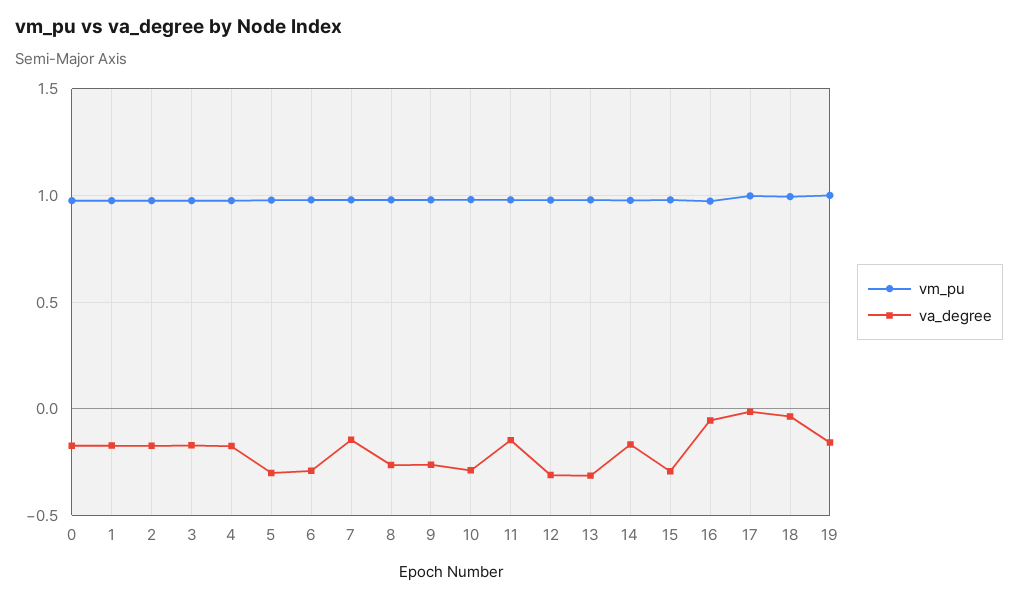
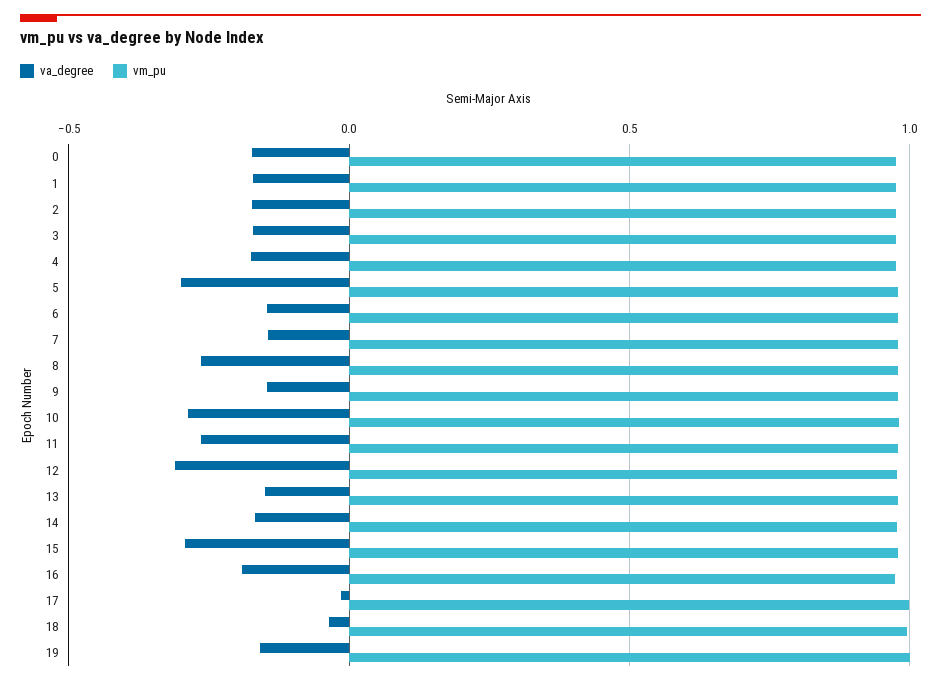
va_degree, 6: -0.3 -> -0.15
va_degree, 9: -0.25 -> -0.15
va_degree, 11: -0.15 -> -0.25
va_degree, 13: -0.3 -> -0.15
va_degree, 16: -0.05 -> -0.2

